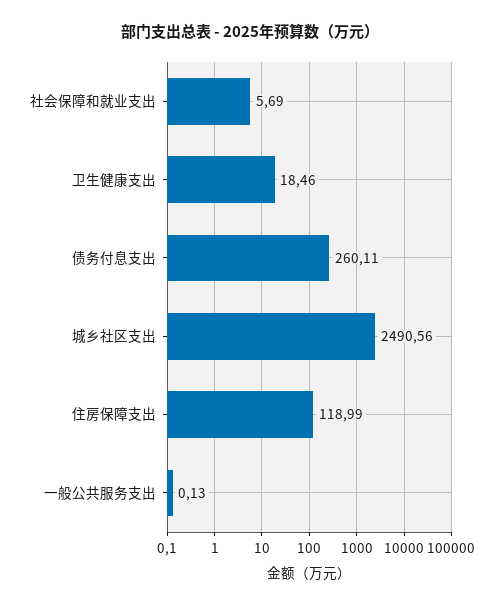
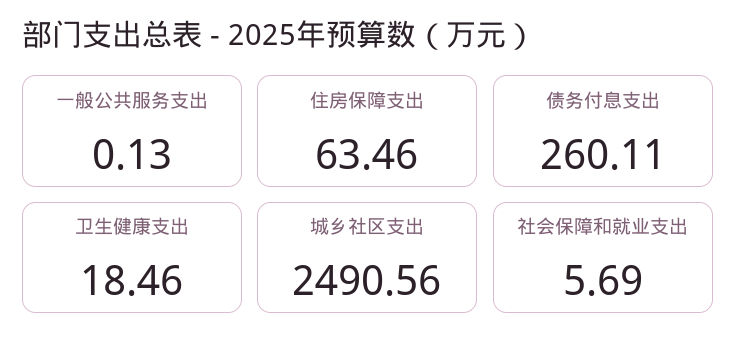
住房保障支出: 118.99 -> 63.46

